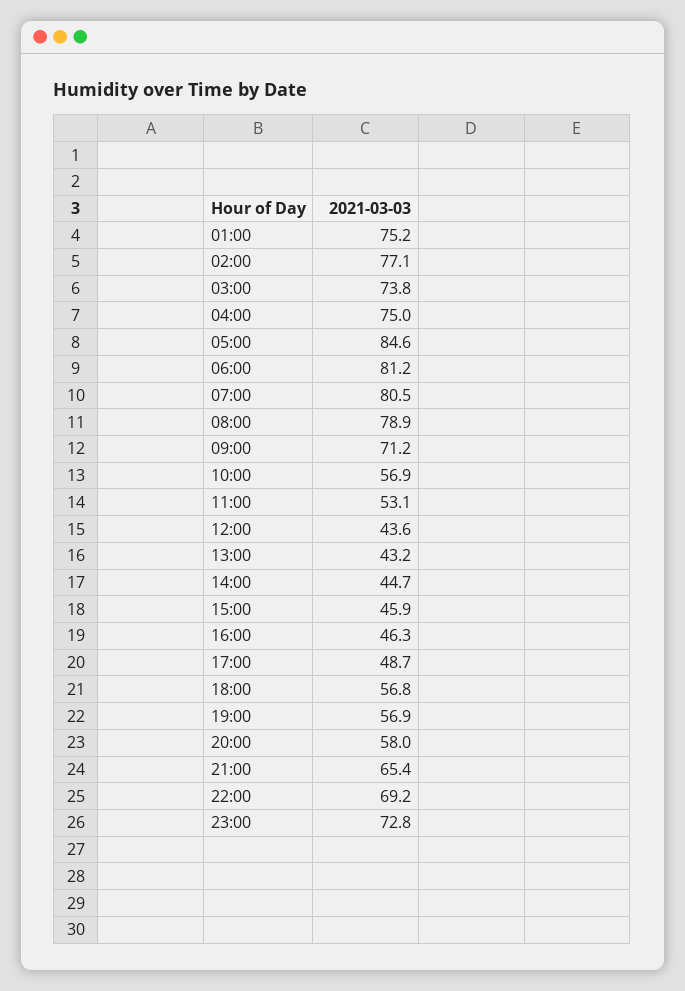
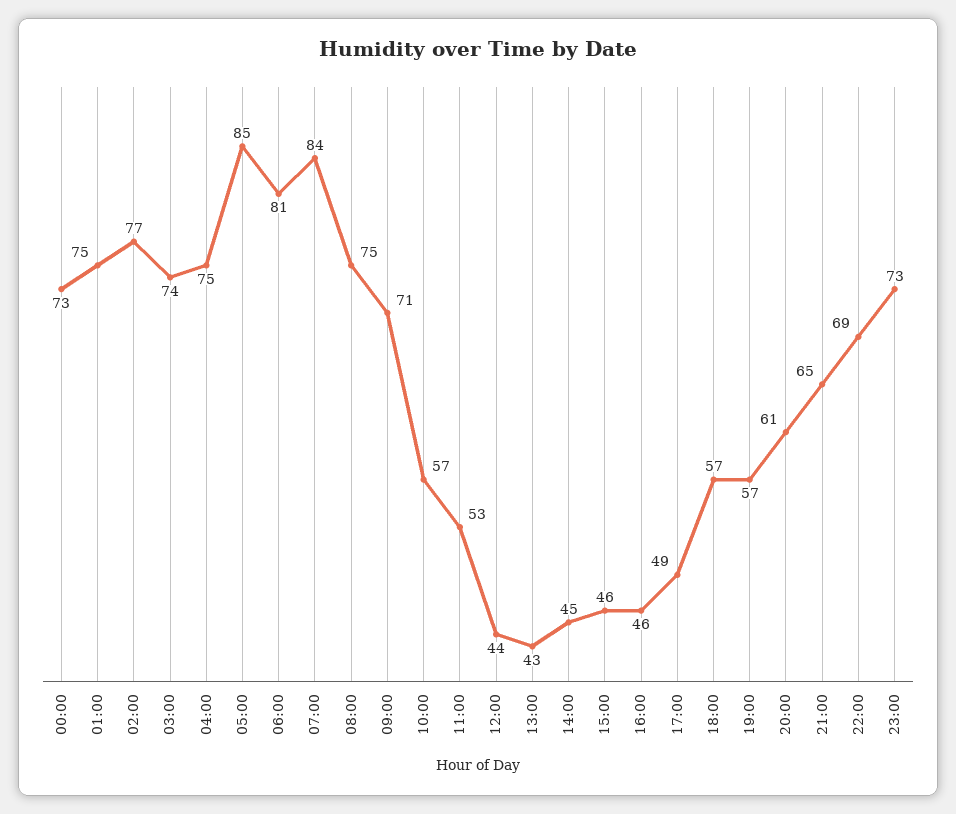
07:00: 80.5 -> 84
08:00: 78.9 -> 75
20:00: 58 -> 61
00:00: none -> 73

